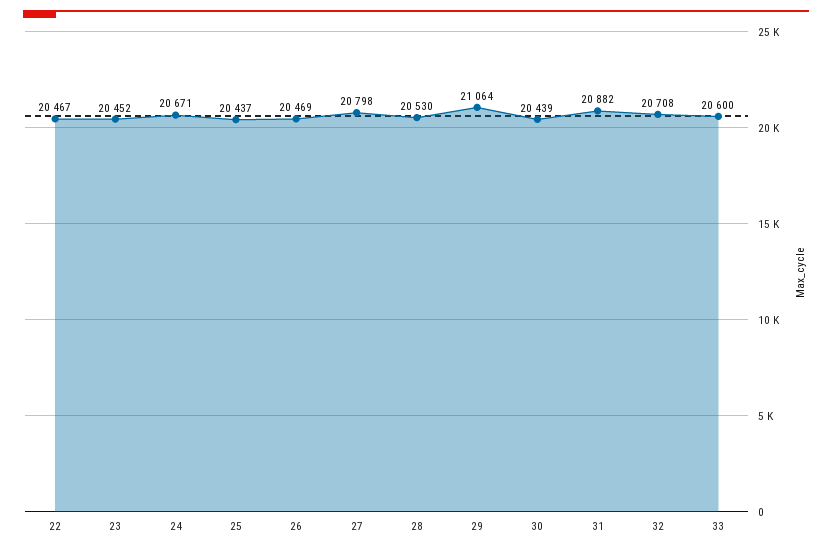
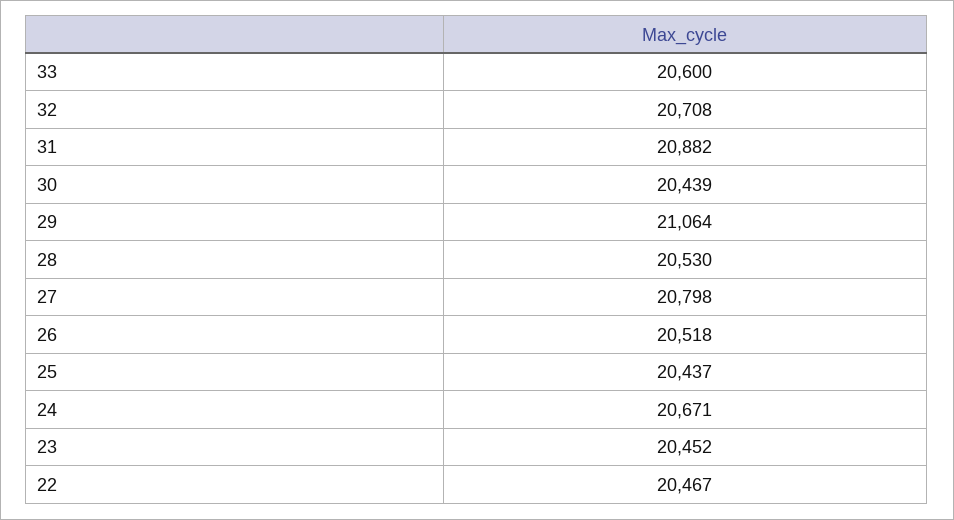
26: 20469 -> 20518

